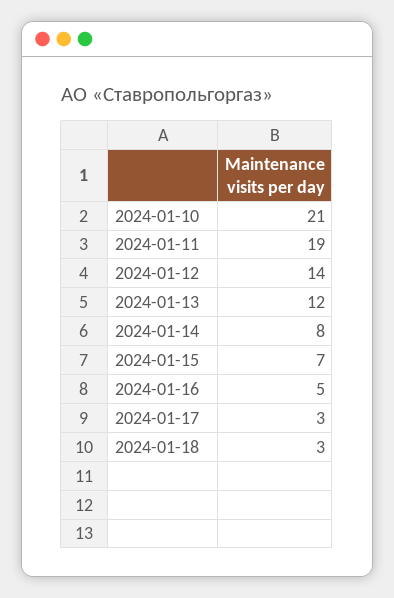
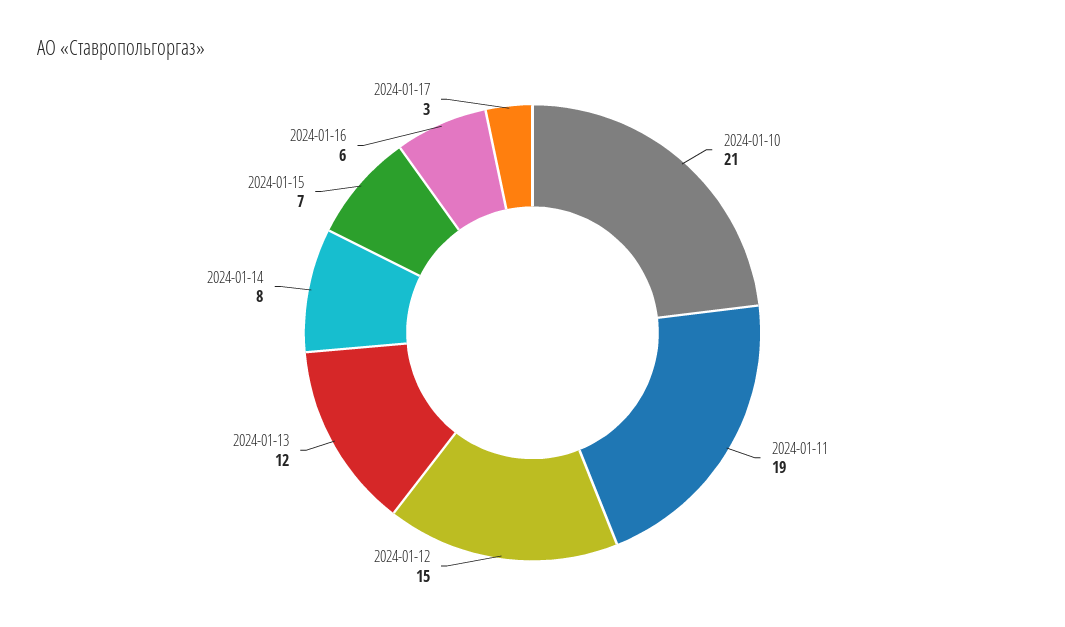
2024-01-12: 14 -> 15
2024-01-16: 5 -> 6
2024-01-18: 3 -> none

